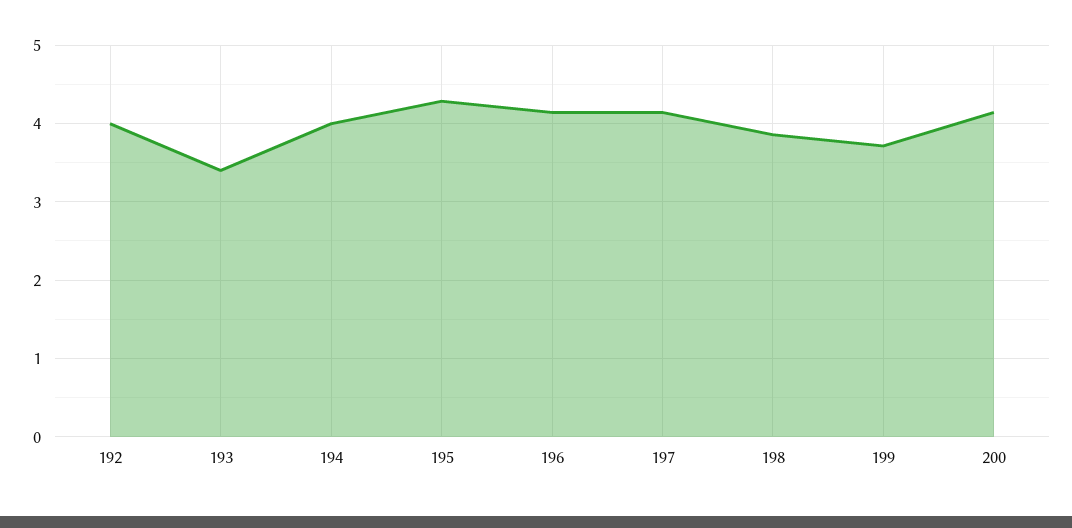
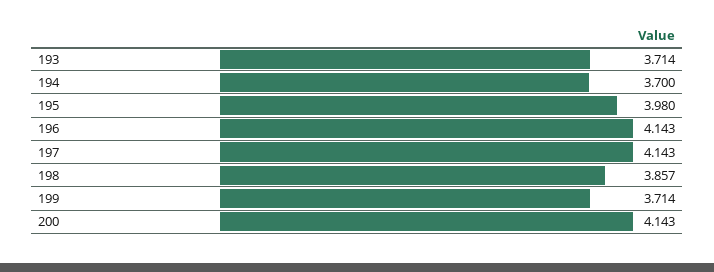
192: 4 -> none
193: 3.4 -> 3.714
194: 4 -> 3.7
195: 4.3 -> 3.98

